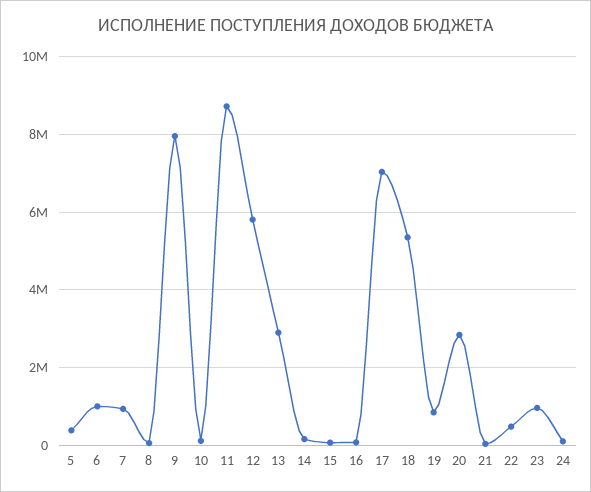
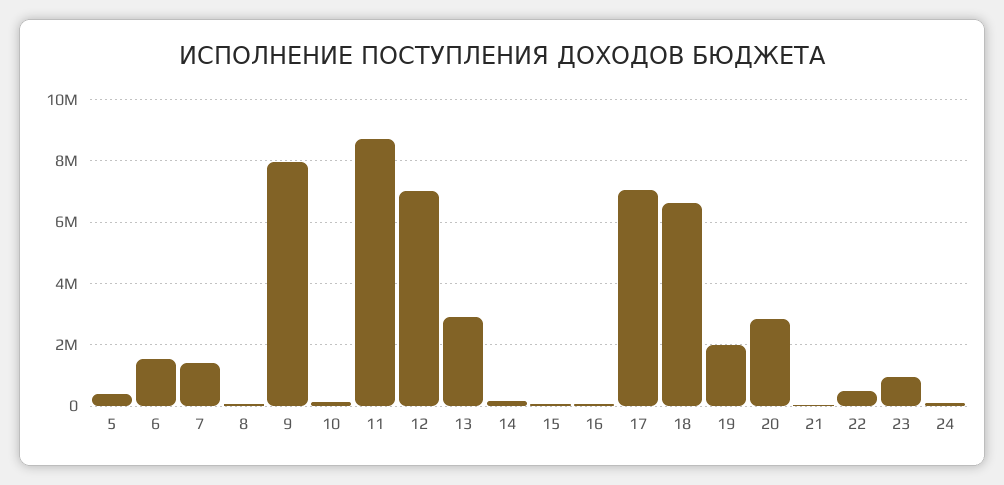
6: 1000000 -> 1600000
7: 1000000 -> 1400000
12: 5800000 -> 7000000
18: 5400000 -> 6600000
19: 800000 -> 2000000

